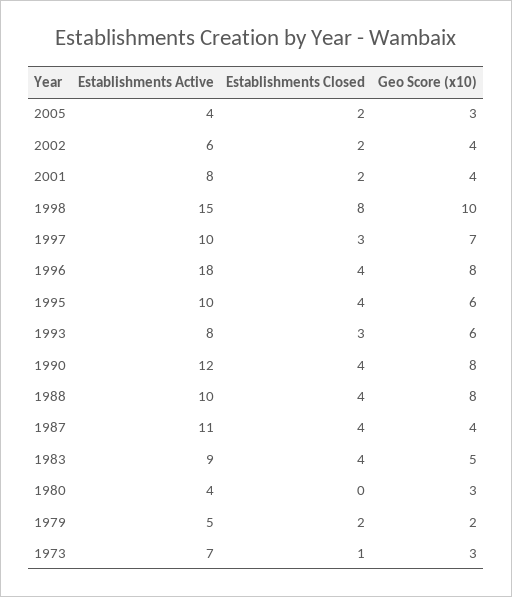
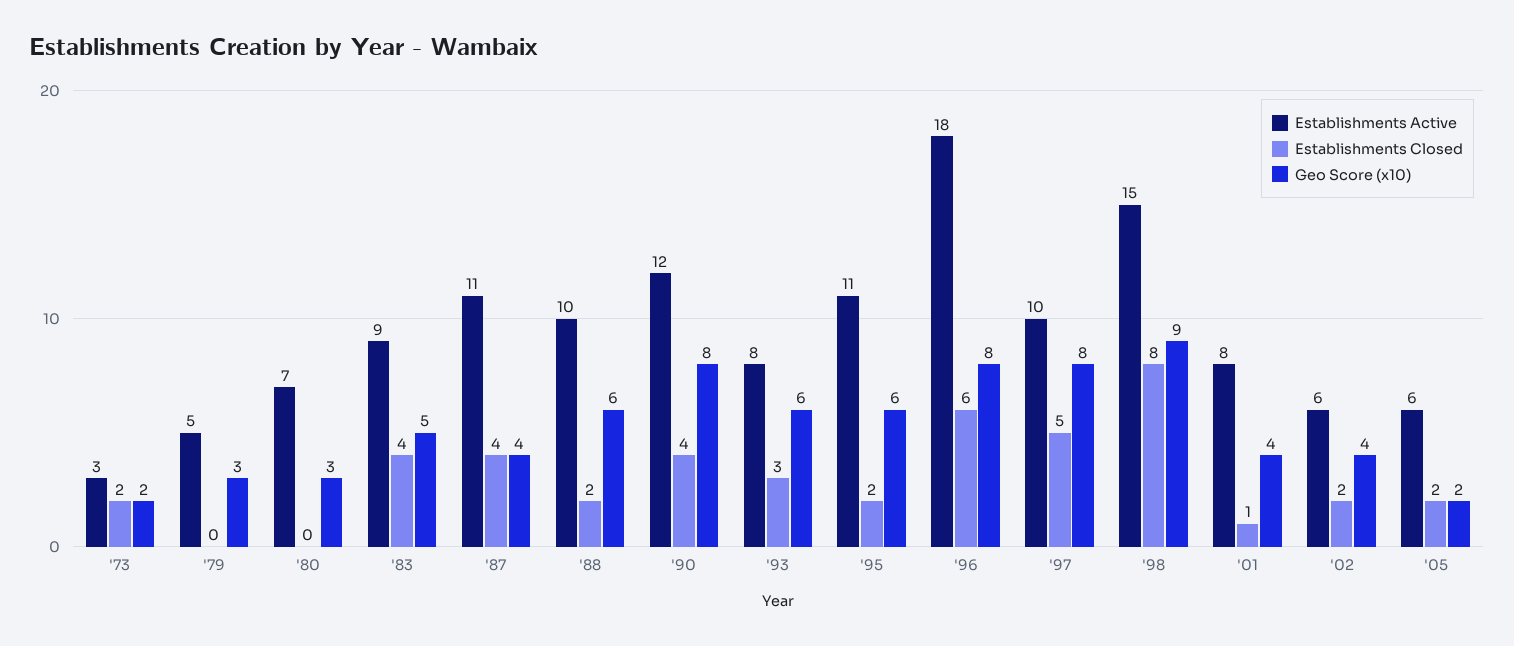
Establishments Active, 2005: 4 -> 6
Geo Score (x10), 2005: 3 -> 2
Establishments Closed, 2001: 2 -> 1
Geo Score (x10), 1998: 10 -> 9
Establishments Closed, 1997: 3 -> 5
Geo Score (x10), 1997: 7 -> 8
Establishments Closed, 1996: 4 -> 6
Establishments Active, 1995: 10 -> 11
Establishments Closed, 1995: 4 -> 2
Establishments Closed, 1988: 4 -> 2
Geo Score (x10), 1988: 8 -> 6
Establishments Active, 1980: 4 -> 7
Establishments Closed, 1979: 2 -> 0
Geo Score (x10), 1979: 2 -> 3
Establishments Active, 1973: 7 -> 3
Establishments Closed, 1973: 1 -> 2
Geo Score (x10), 1973: 3 -> 2

